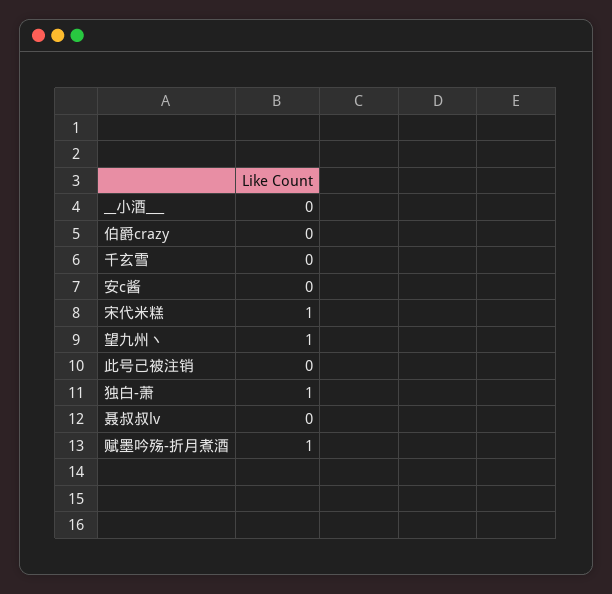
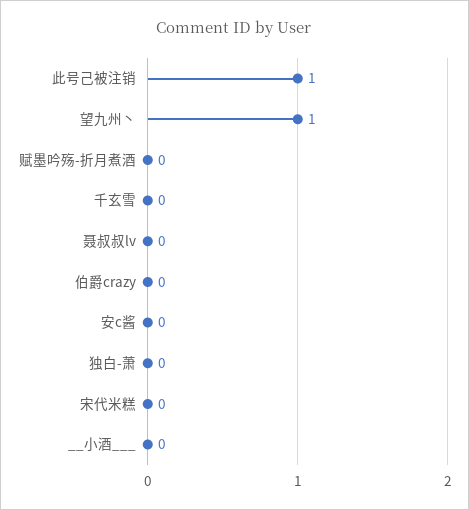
宋代米糕: 1 -> 0
此号己被注销: 0 -> 1
独白-萧: 1 -> 0
赋墨吟殇-折月煮酒: 1 -> 0

